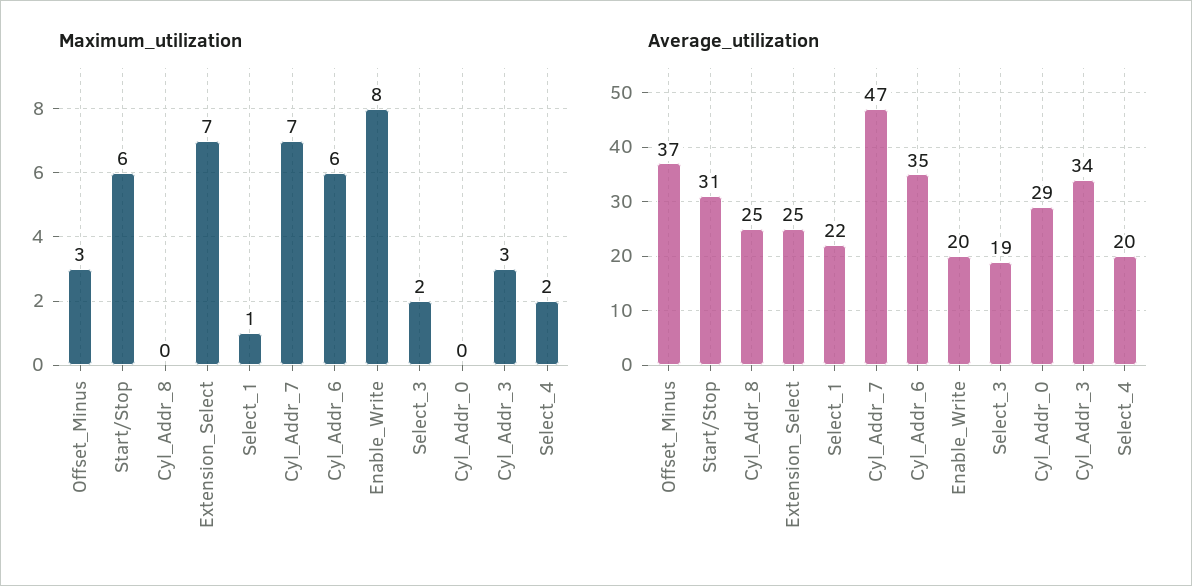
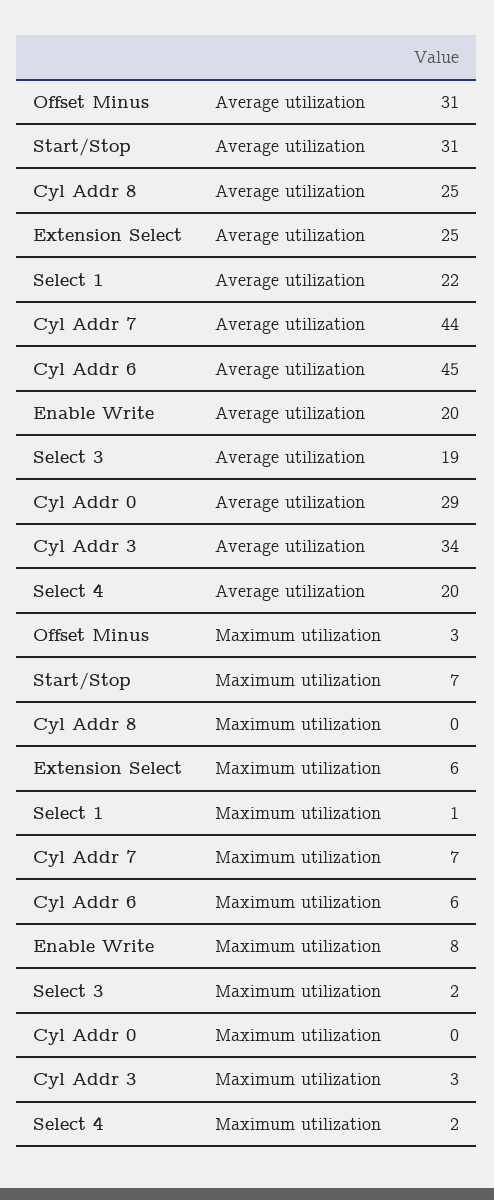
Maximum_utilization, Start/Stop: 6 -> 7
Maximum_utilization, Extension_Select: 7 -> 6
Average_utilization, Offset_Minus: 37 -> 31
Average_utilization, Cyl_Addr_7: 47 -> 44
Average_utilization, Cyl_Addr_6: 35 -> 45

